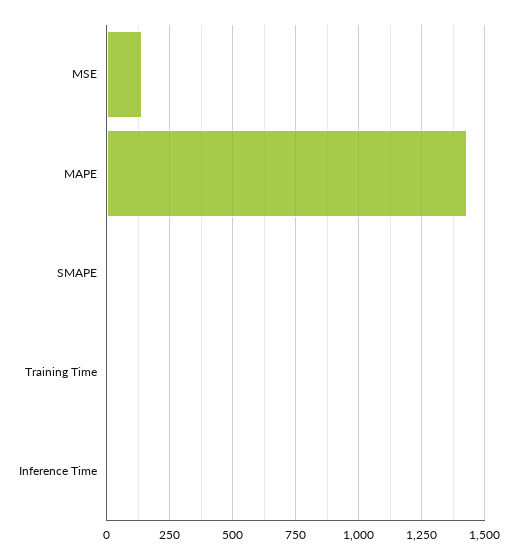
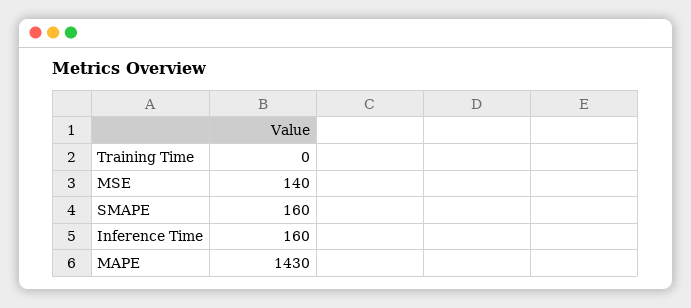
SMAPE: 0 -> 160
Inference Time: 0 -> 160

